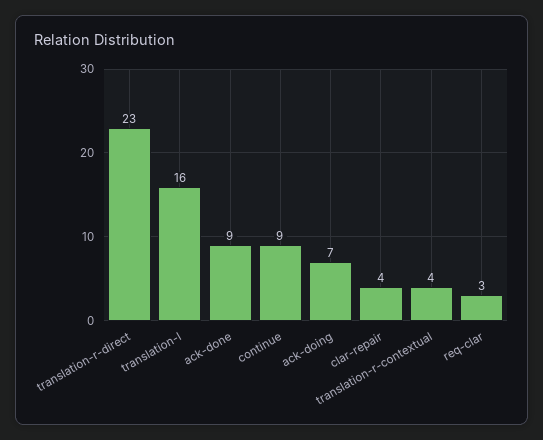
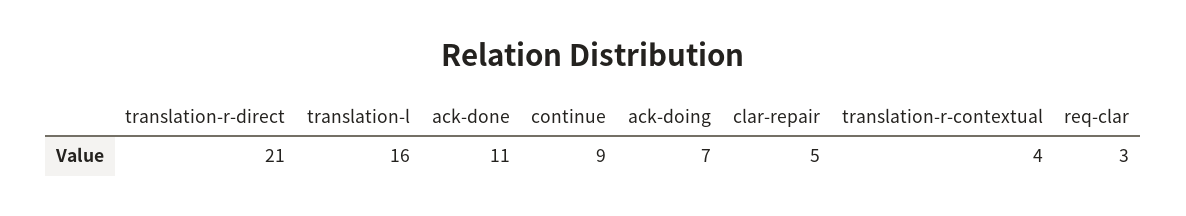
translation-r-direct: 23 -> 21
ack-done: 9 -> 11
clar-repair: 4 -> 5

